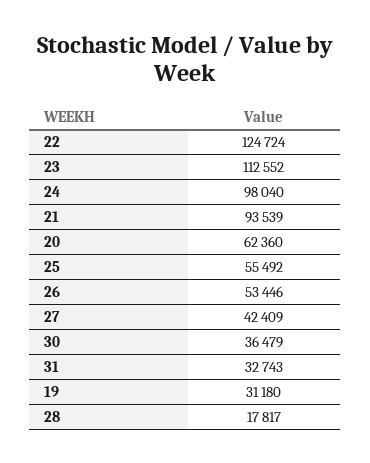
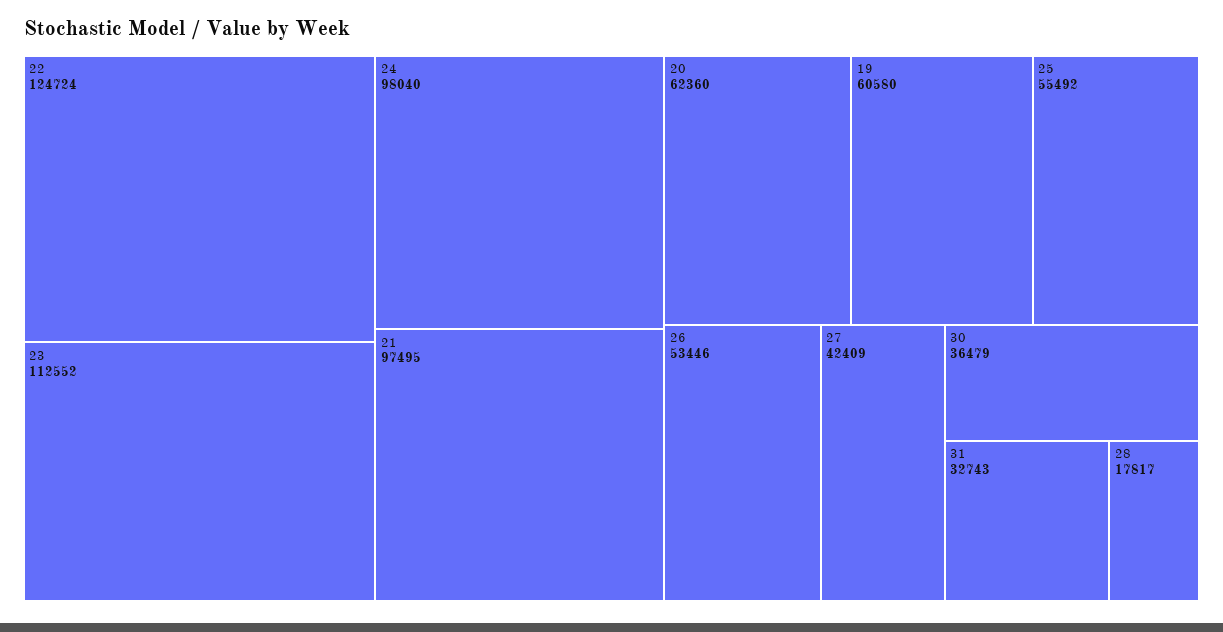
21: 93539 -> 97495
19: 31180 -> 60580

